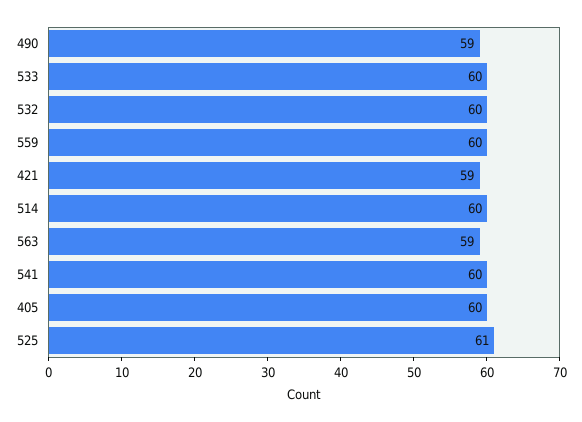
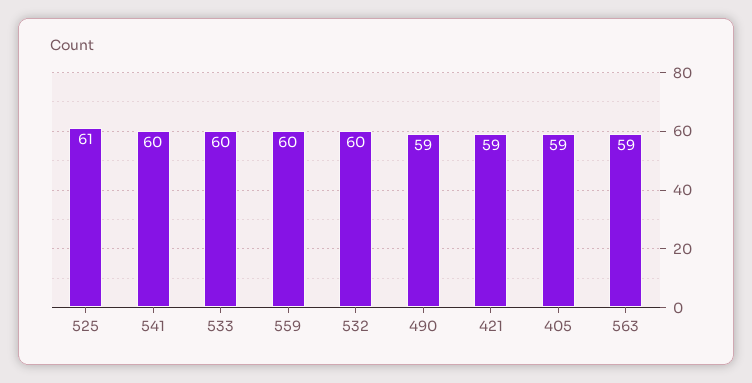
514: 60 -> none
405: 60 -> 59

